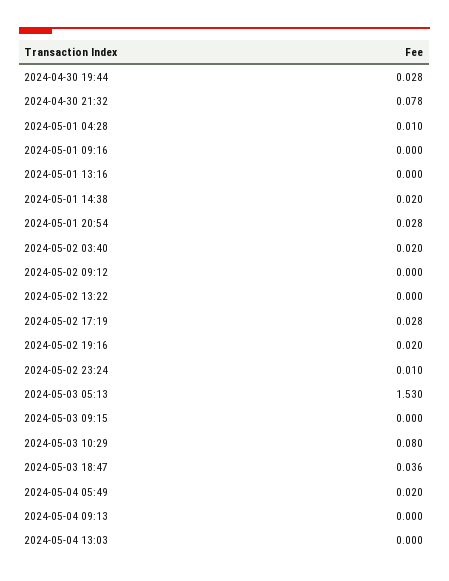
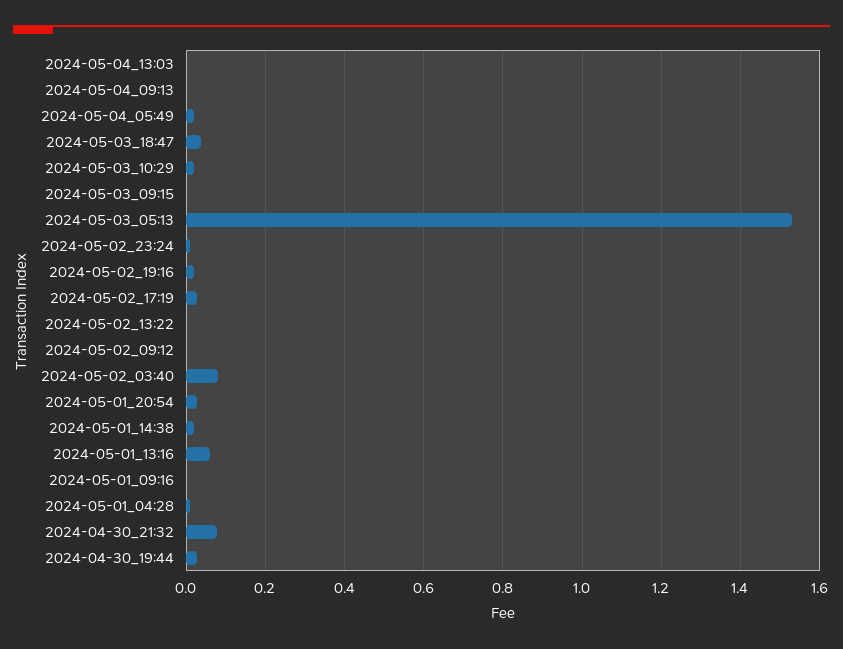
2024-05-01 13:16: 0 -> 0.06
2024-05-02 03:40: 0.02 -> 0.08
2024-05-03 10:29: 0.08 -> 0.02

